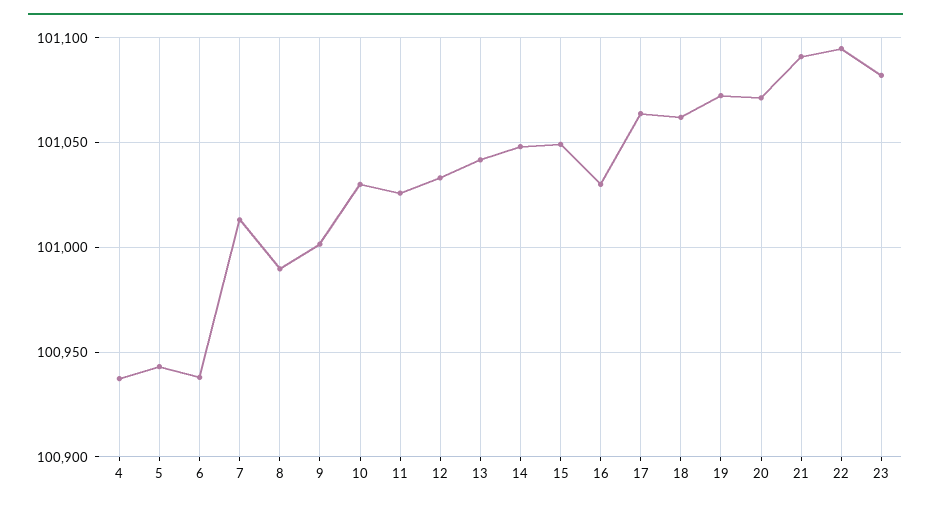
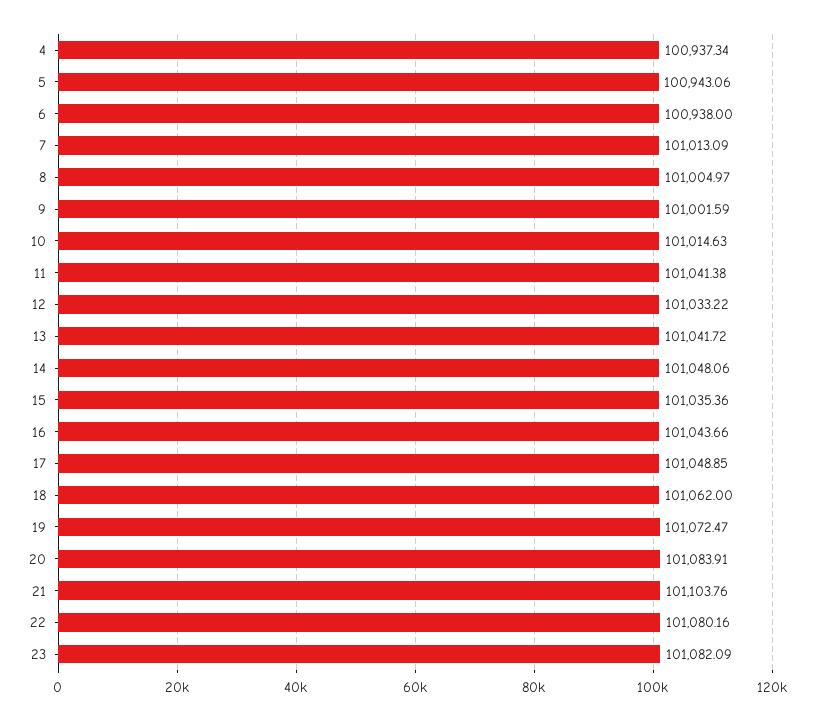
8: 100990 -> 101004.97
10: 101030 -> 101014.63
11: 101025 -> 101041.38
15: 101050 -> 101035.36
16: 101030 -> 101043.66
17: 101065 -> 101048.85
20: 101070 -> 101083.91
21: 101090 -> 101103.76
22: 101095 -> 101080.16

